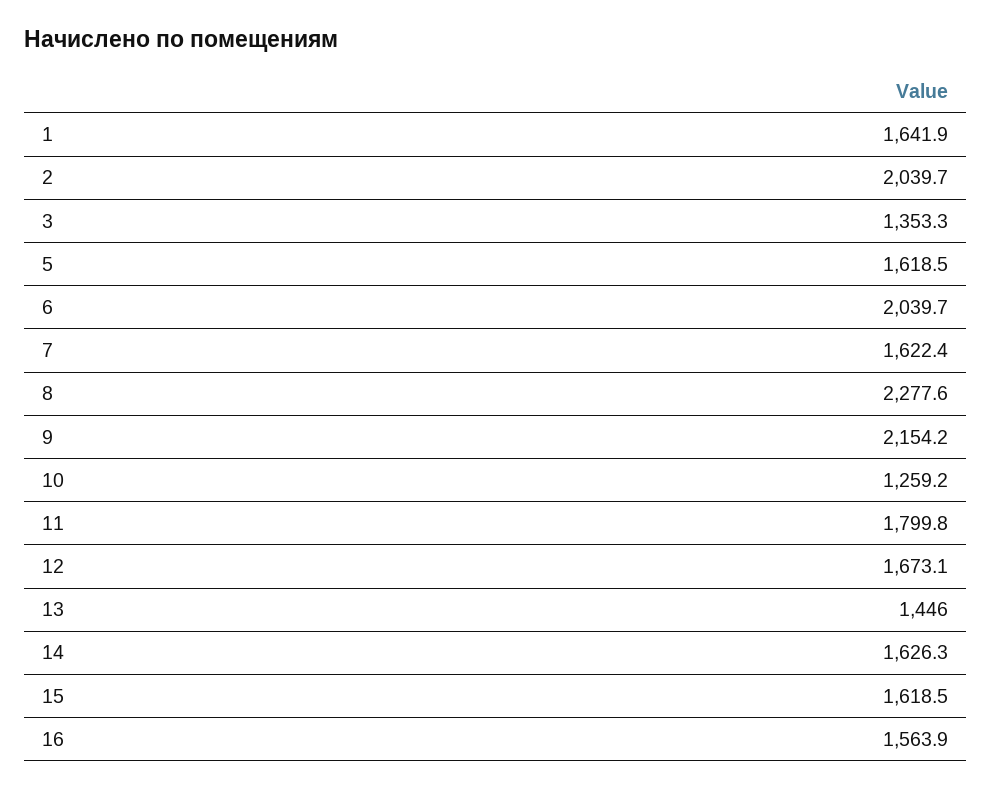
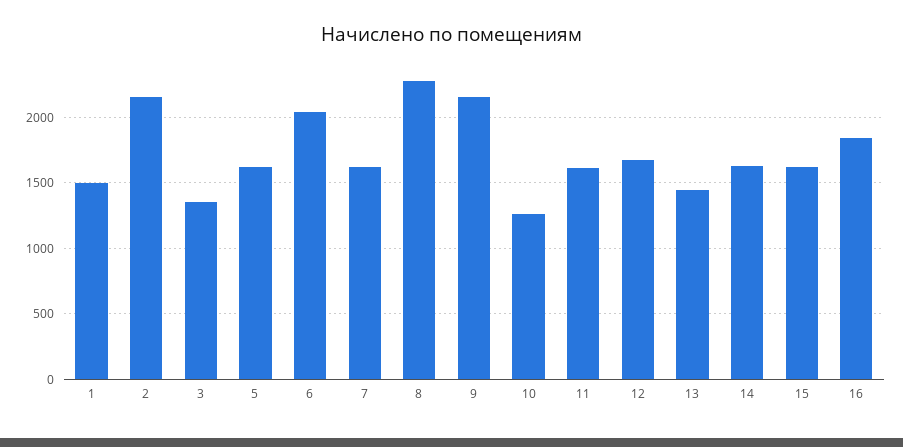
1: 1641.9 -> 1500
2: 2039.7 -> 2150
11: 1799.8 -> 1600
16: 1563.9 -> 1850

